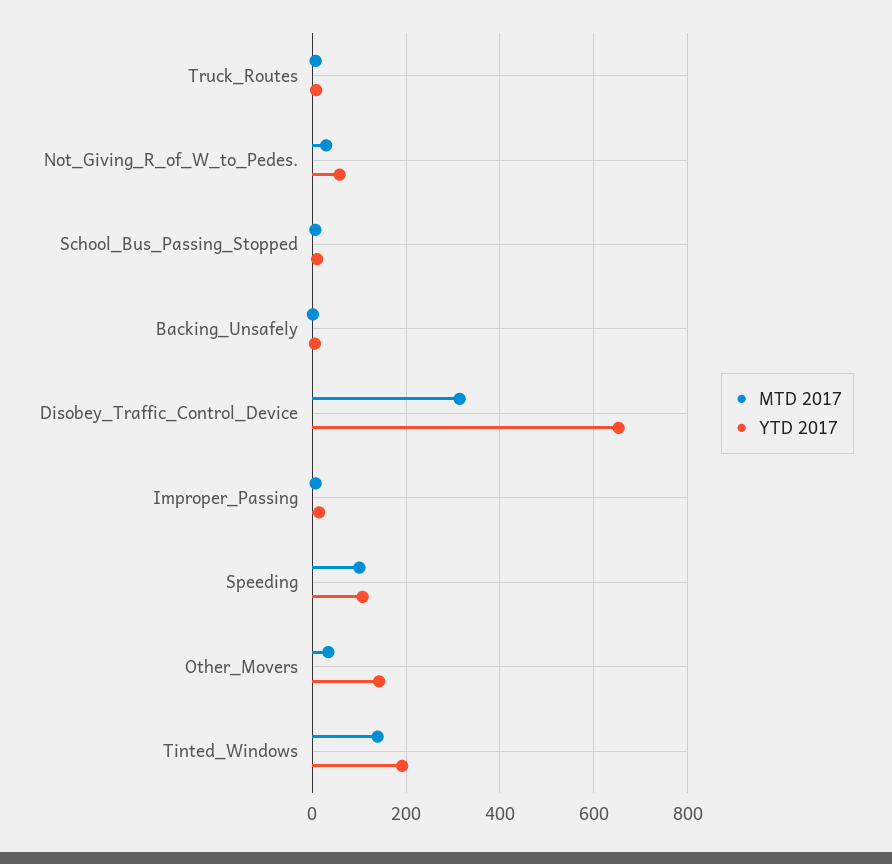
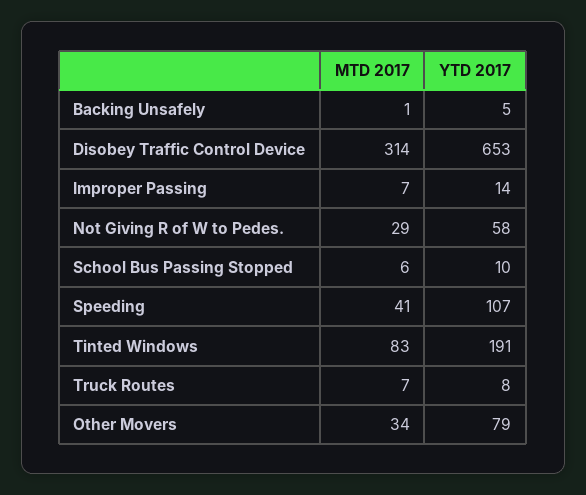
MTD 2017, Speeding: 100 -> 41
YTD 2017, Other_Movers: 140 -> 79
MTD 2017, Tinted_Windows: 140 -> 83

